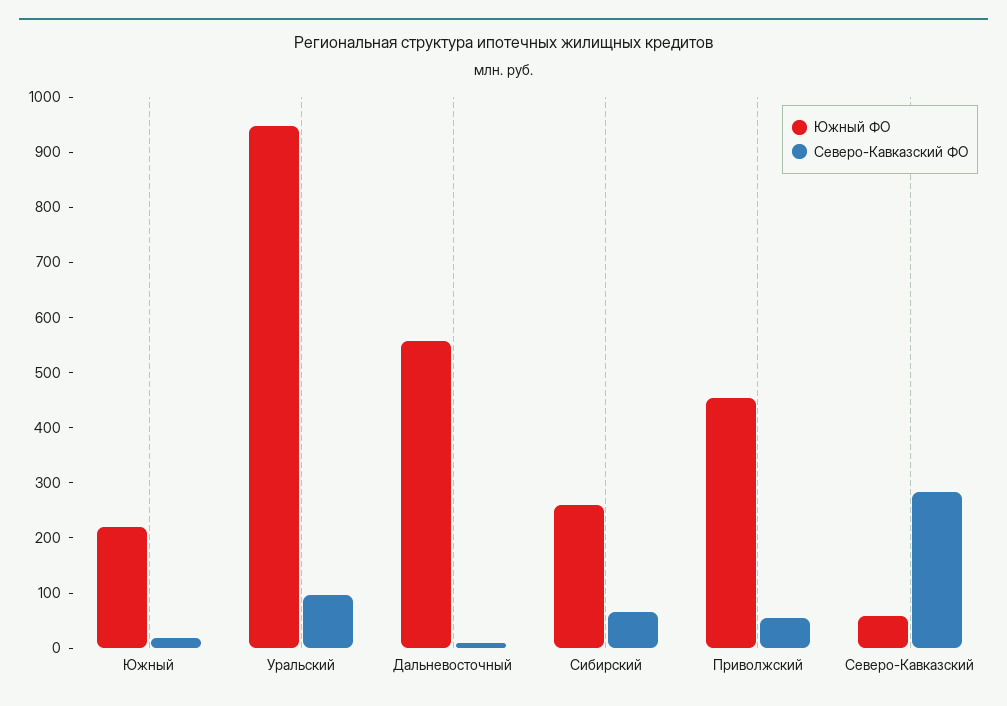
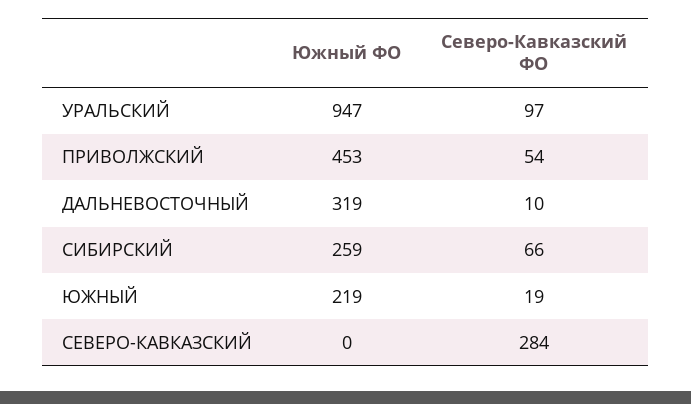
Южный ФО, Дальневосточный: 560 -> 319
Южный ФО, Северо-Кавказский: 60 -> 0

